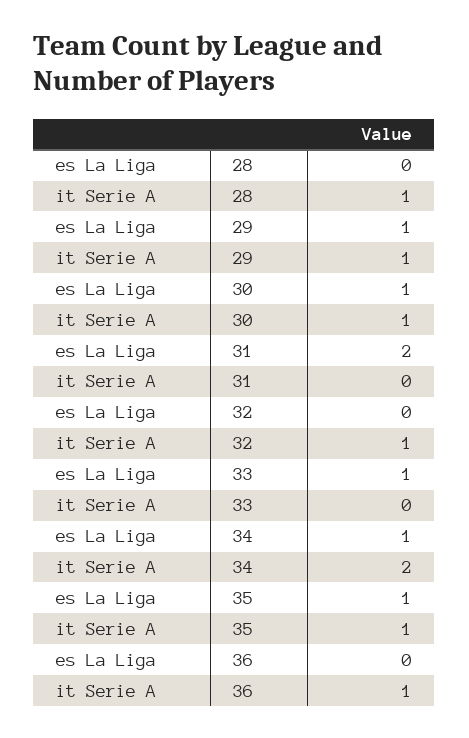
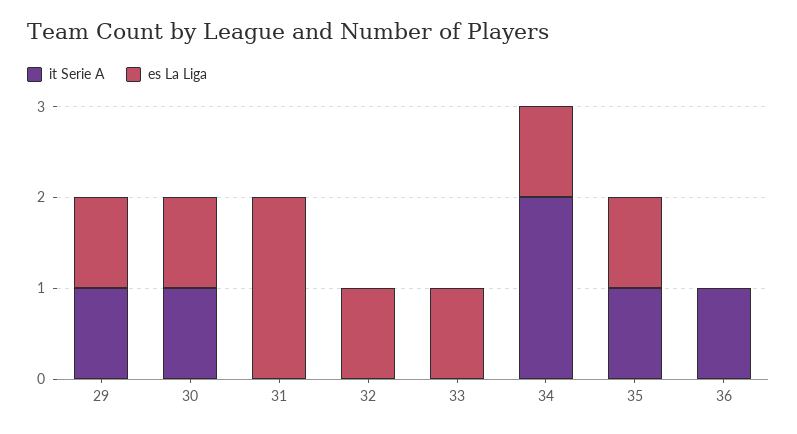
es La Liga, 28: 0 -> none
it Serie A, 28: 1 -> none
es La Liga, 32: 0 -> 1
it Serie A, 32: 1 -> 0

